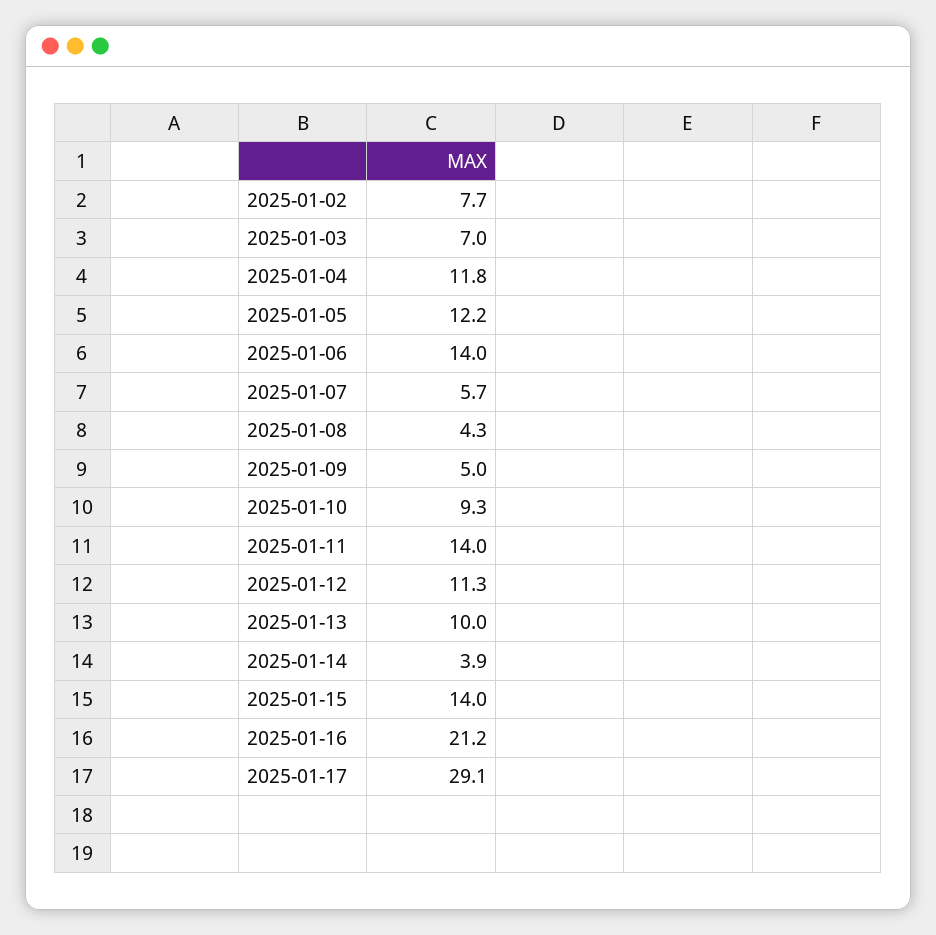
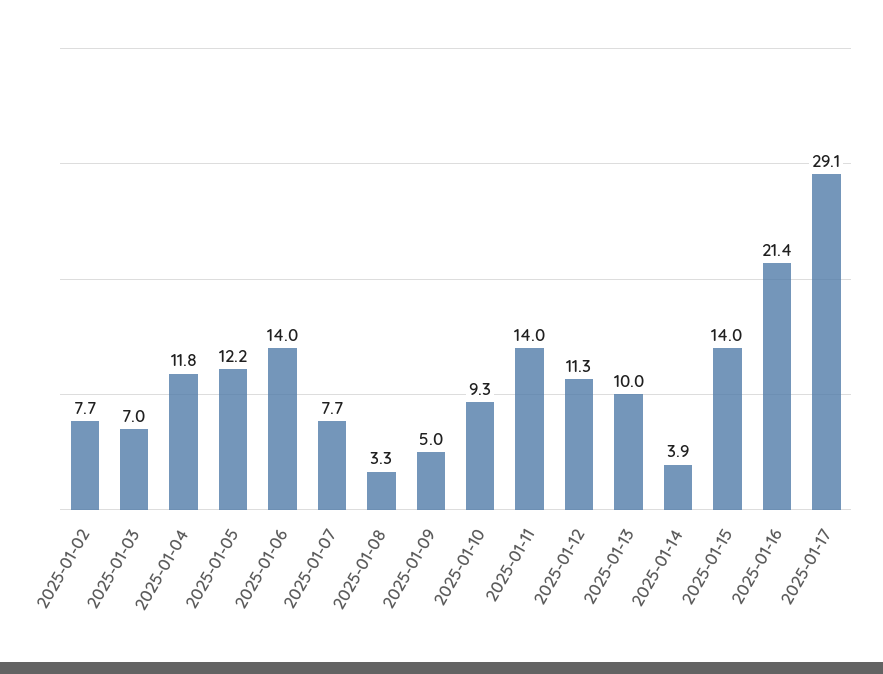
2025-01-07: 5.7 -> 7.7
2025-01-08: 4.3 -> 3.3
2025-01-16: 21.2 -> 21.4

